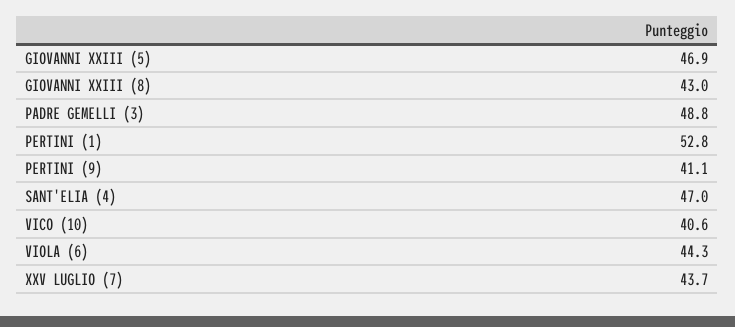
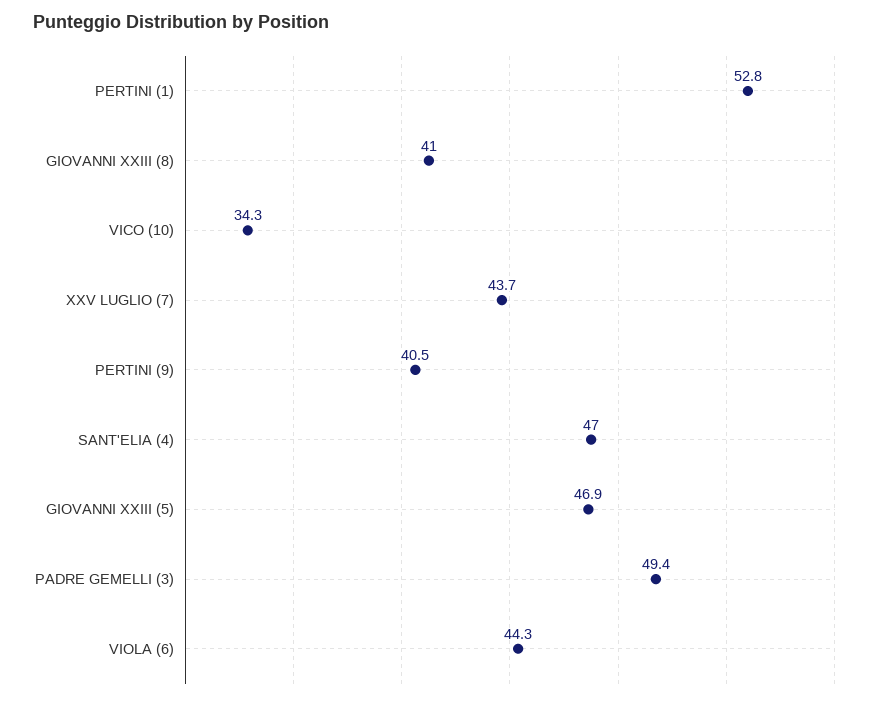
GIOVANNI XXIII (8): 43 -> 41
PADRE GEMELLI (3): 48.8 -> 49.4
PERTINI (9): 41.1 -> 40.5
VICO (10): 40.6 -> 34.3

